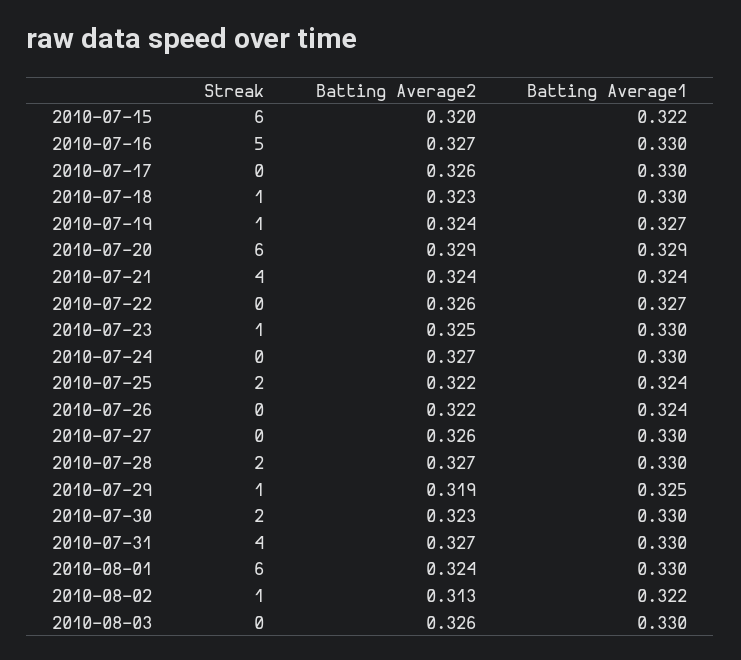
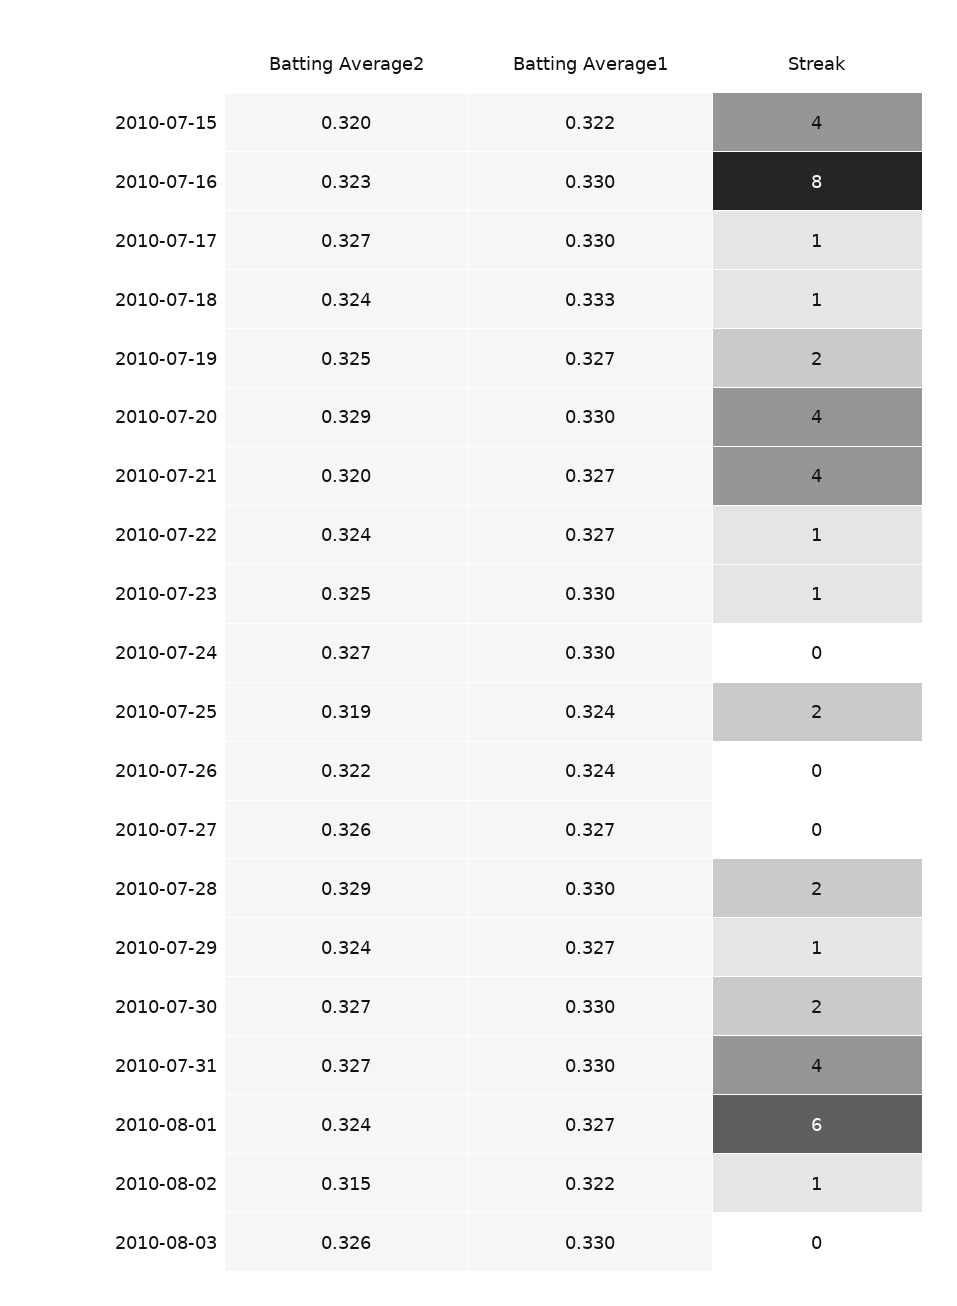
Streak, 2010-07-15: 6 -> 4
Streak, 2010-07-16: 5 -> 8
Batting Average2, 2010-07-16: 0.327 -> 0.323
Streak, 2010-07-17: 0 -> 1
Batting Average2, 2010-07-17: 0.326 -> 0.327
Batting Average2, 2010-07-18: 0.323 -> 0.324
Batting Average1, 2010-07-18: 0.33 -> 0.333
Streak, 2010-07-19: 1 -> 2
Batting Average2, 2010-07-19: 0.324 -> 0.325
Streak, 2010-07-20: 6 -> 4
Batting Average1, 2010-07-20: 0.329 -> 0.33
Batting Average2, 2010-07-21: 0.324 -> 0.32
Batting Average1, 2010-07-21: 0.324 -> 0.327
Streak, 2010-07-22: 0 -> 1
Batting Average2, 2010-07-22: 0.326 -> 0.324
Batting Average2, 2010-07-25: 0.322 -> 0.319
Batting Average1, 2010-07-27: 0.33 -> 0.327
Batting Average2, 2010-07-28: 0.327 -> 0.329
Batting Average2, 2010-07-29: 0.319 -> 0.324
Batting Average1, 2010-07-29: 0.325 -> 0.327
Batting Average2, 2010-07-30: 0.323 -> 0.327
Batting Average1, 2010-08-01: 0.33 -> 0.327
Batting Average2, 2010-08-02: 0.313 -> 0.315

